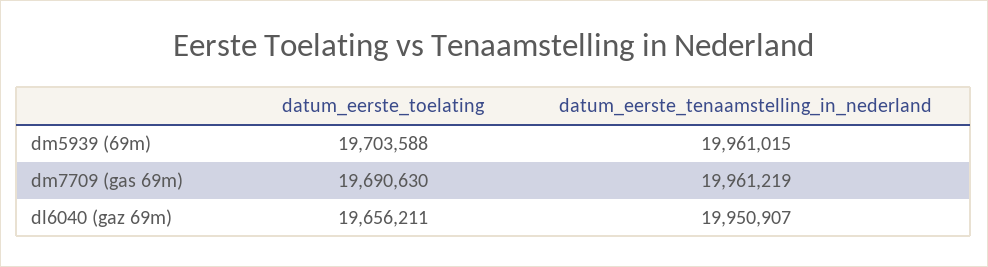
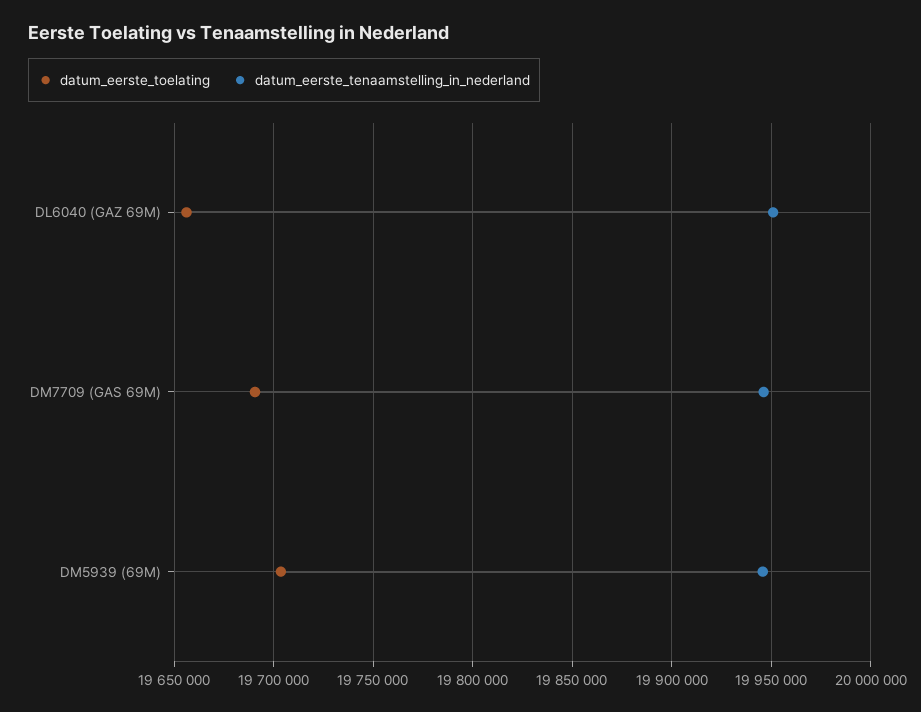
datum_eerste_tenaamstelling_in_nederland, dm5939 (69m): 19961015 -> 19945000
datum_eerste_tenaamstelling_in_nederland, dm7709 (gas 69m): 19961219 -> 19945000

